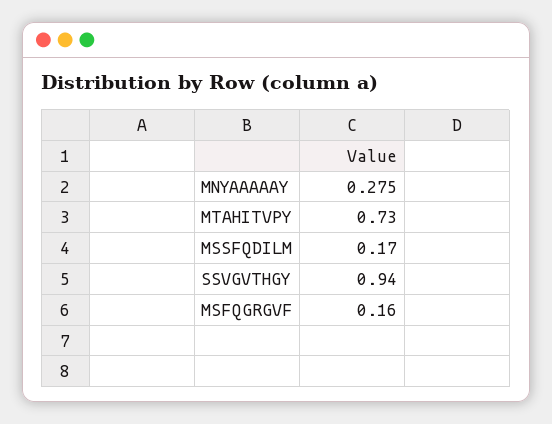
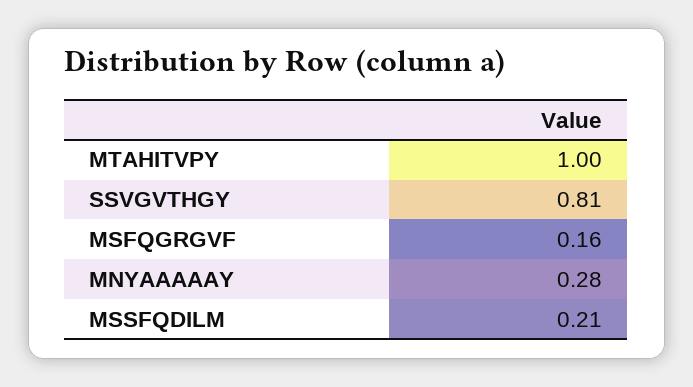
MTAHITVPY: 0.73 -> 1
MSSFQDILM: 0.17 -> 0.21
SSVGVTHGY: 0.94 -> 0.81

